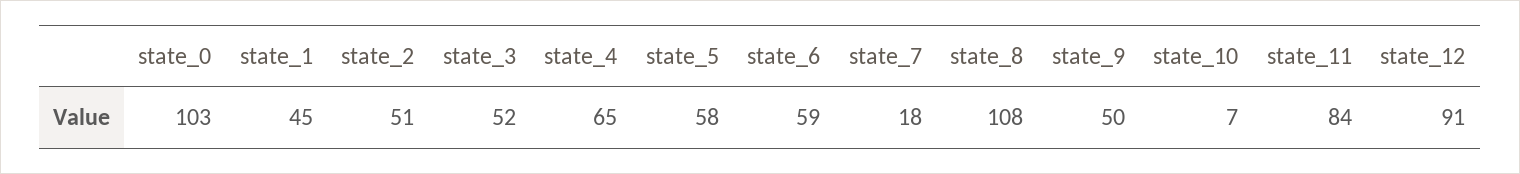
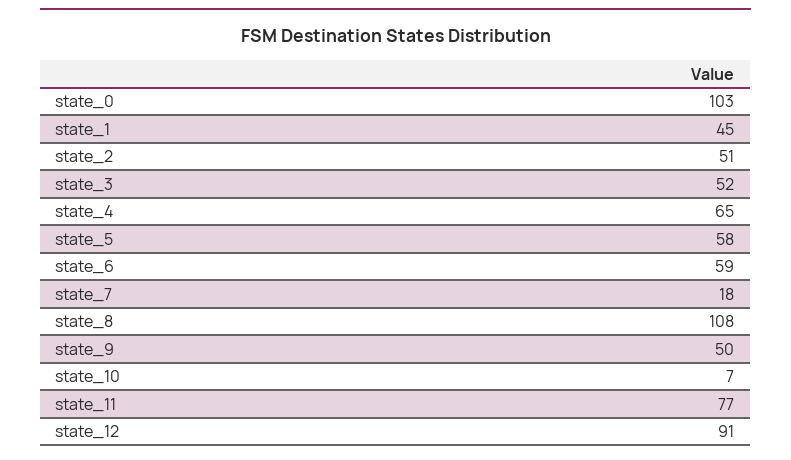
state_11: 84 -> 77

